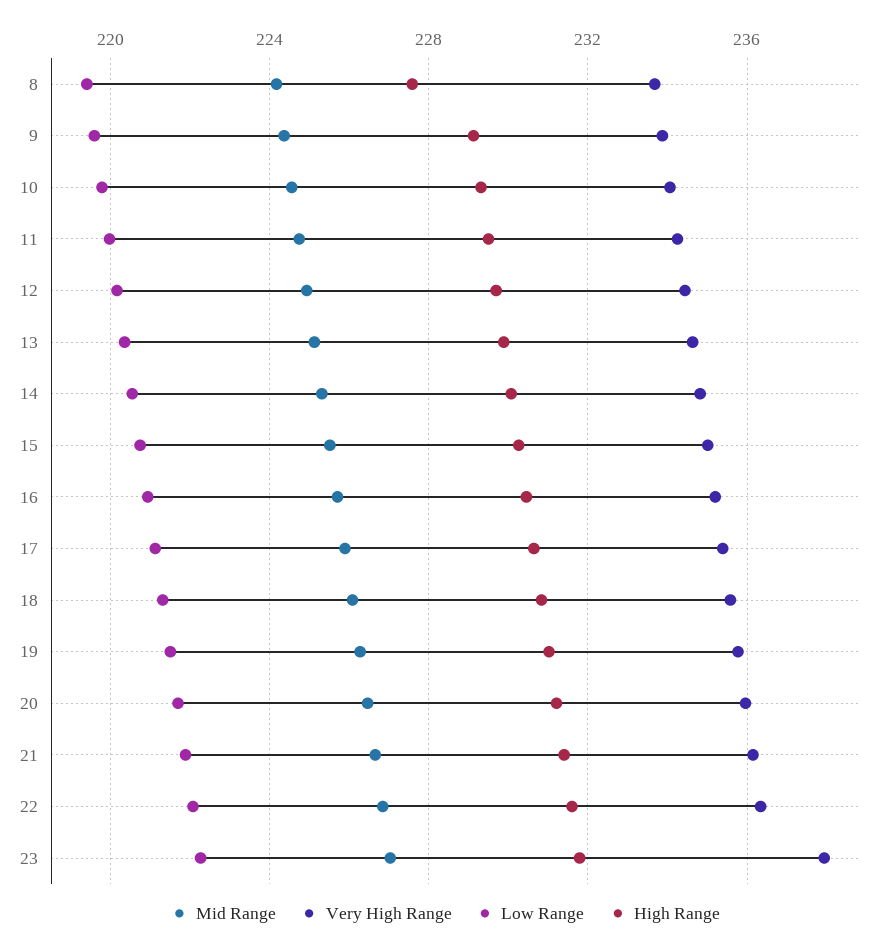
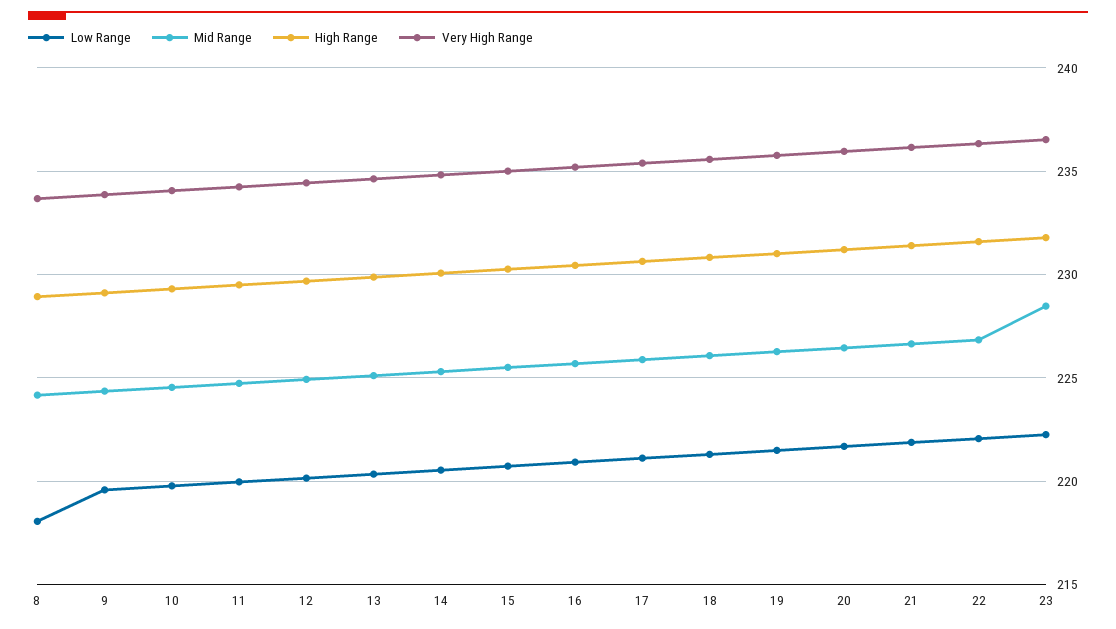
Low Range, 8: 219.5 -> 218
High Range, 8: 227.5 -> 229
Mid Range, 23: 227 -> 228.5
Very High Range, 23: 238 -> 236.5

